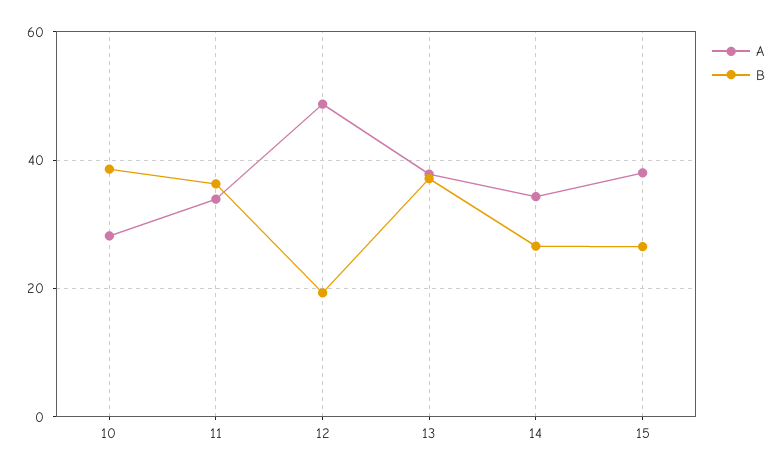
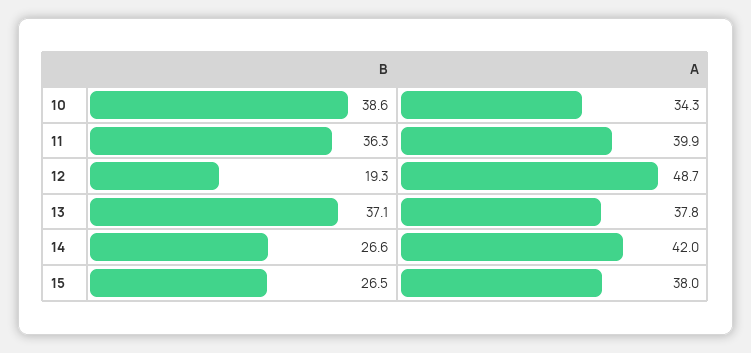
A, 10: 28 -> 34.3
A, 11: 34 -> 39.9
A, 14: 34 -> 42

